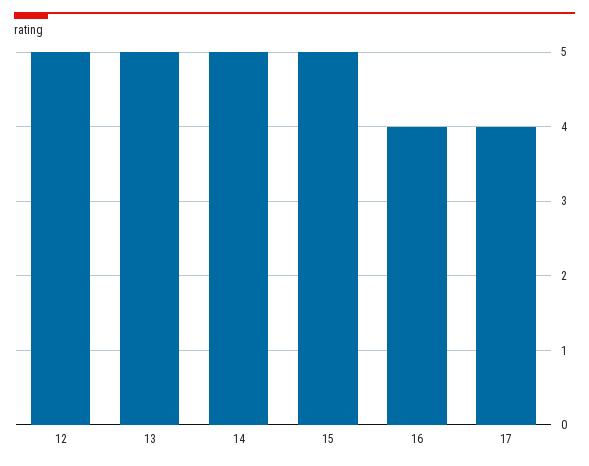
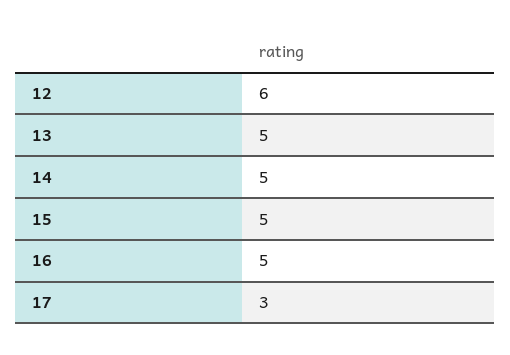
12: 5 -> 6
16: 4 -> 5
17: 4 -> 3

